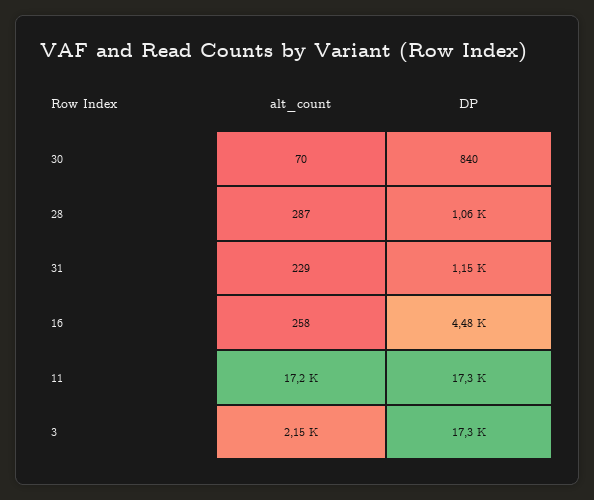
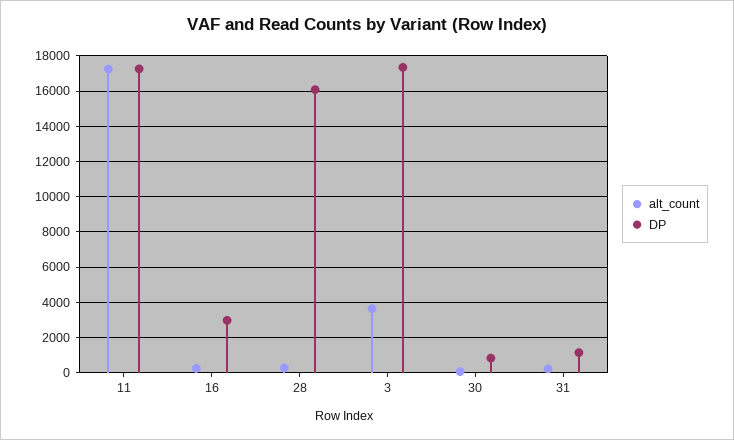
DP, 28: 1060 -> 16000
DP, 16: 4480 -> 3000
alt_count, 3: 2150 -> 3500

